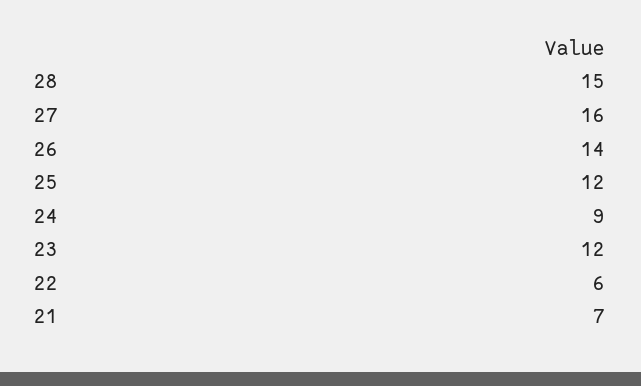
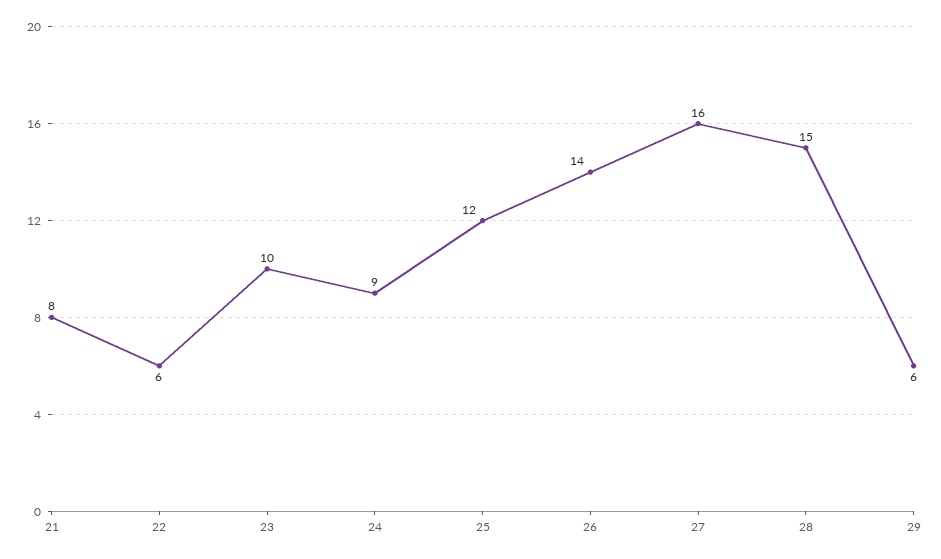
23: 12 -> 10
21: 7 -> 8
29: none -> 6

